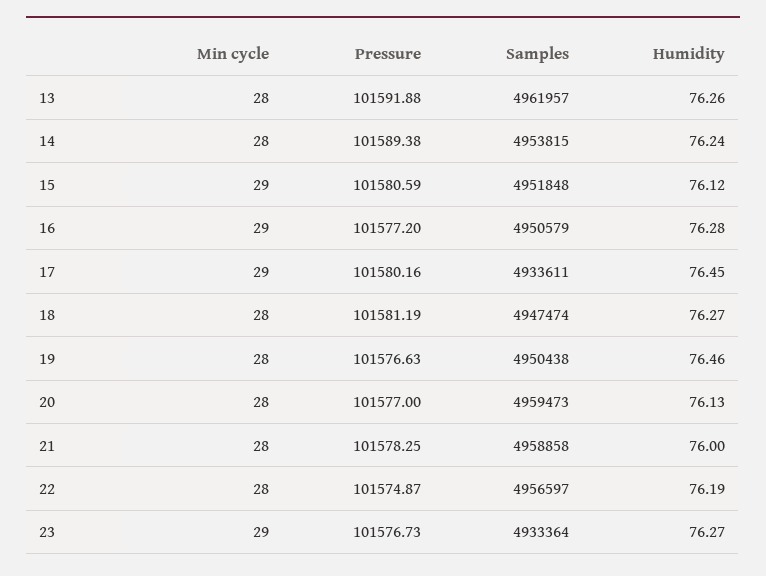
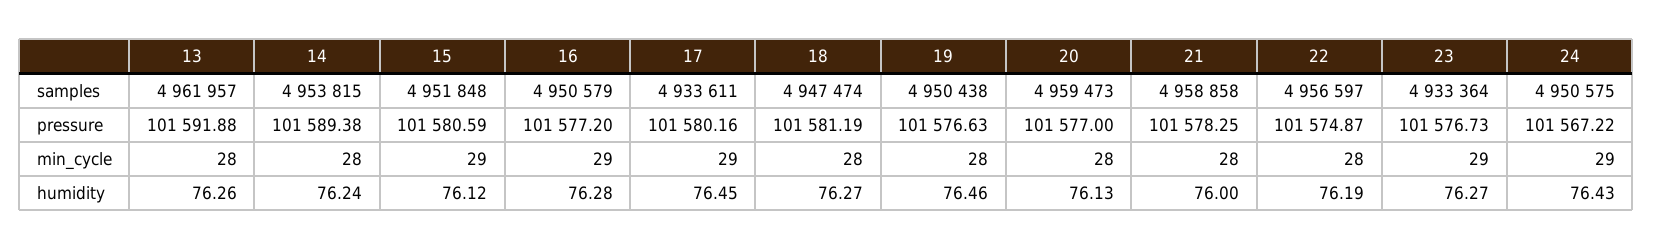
Samples, 24: none -> 4950575
Pressure, 24: none -> 101567.22
Min cycle, 24: none -> 29
Humidity, 24: none -> 76.43

